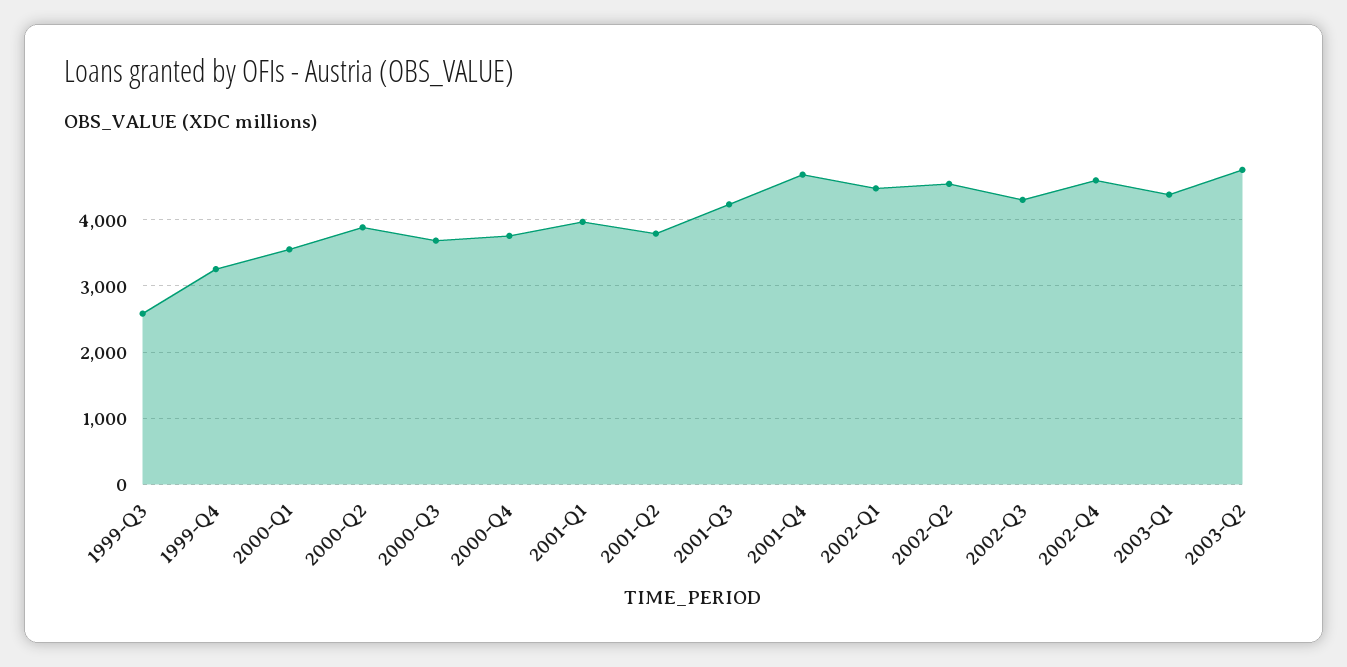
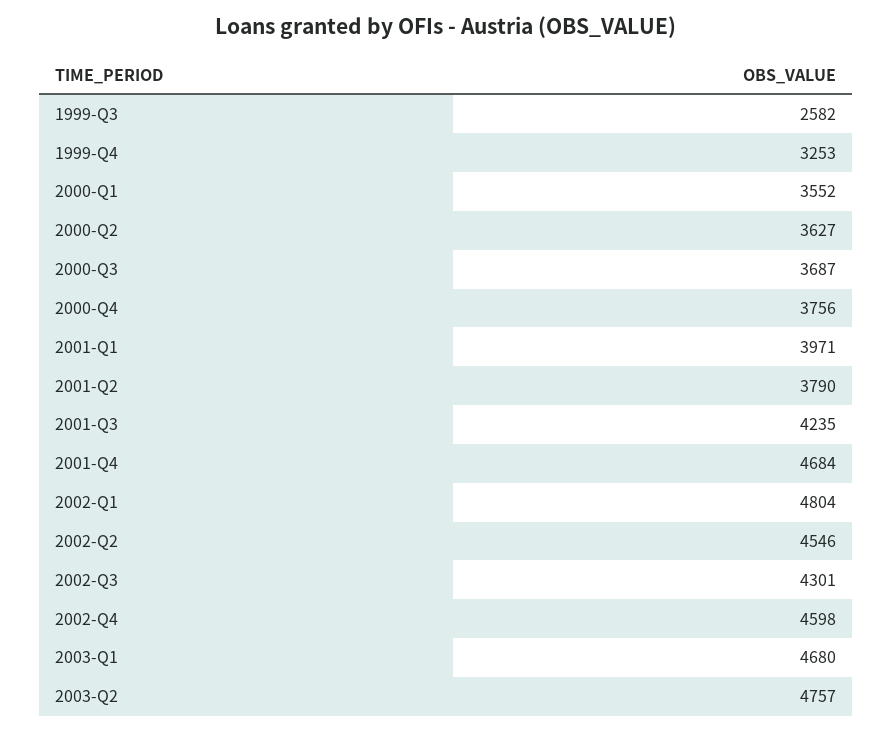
2000-Q2: 3900 -> 3627
2002-Q1: 4500 -> 4804
2003-Q1: 4400 -> 4680

